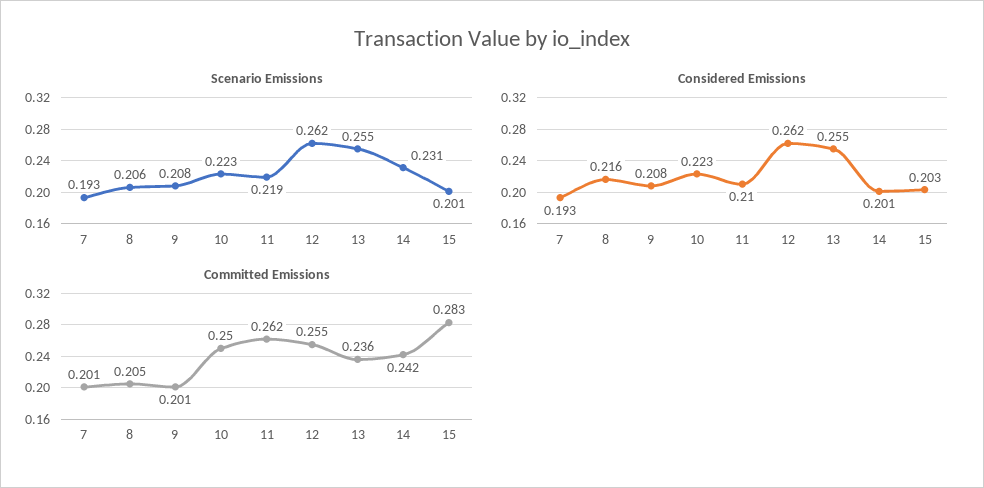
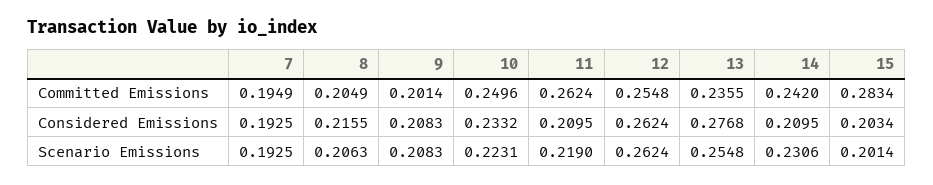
Considered Emissions, 10: 0.223 -> 0.2332
Considered Emissions, 13: 0.255 -> 0.2768
Considered Emissions, 14: 0.201 -> 0.2095
Committed Emissions, 7: 0.201 -> 0.1949

